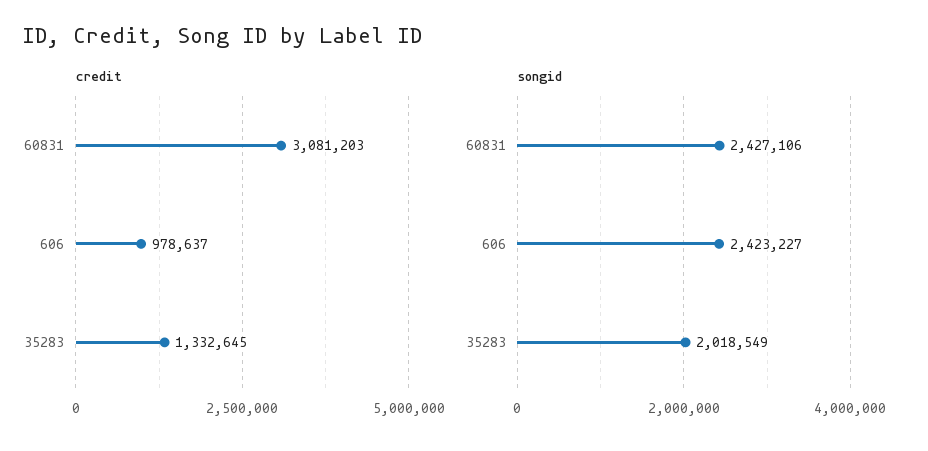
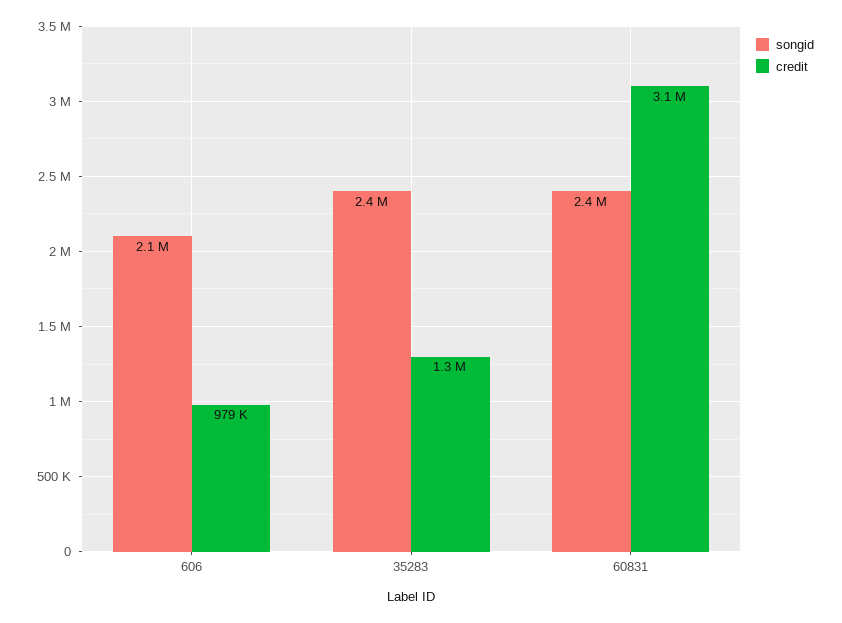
songid, 606: 2423227 -> 2100000
songid, 35283: 2018549 -> 2400000

